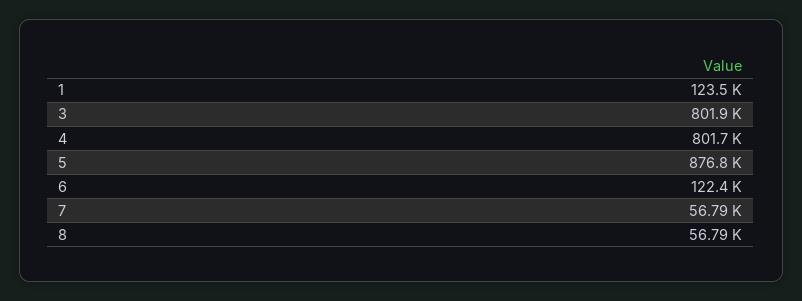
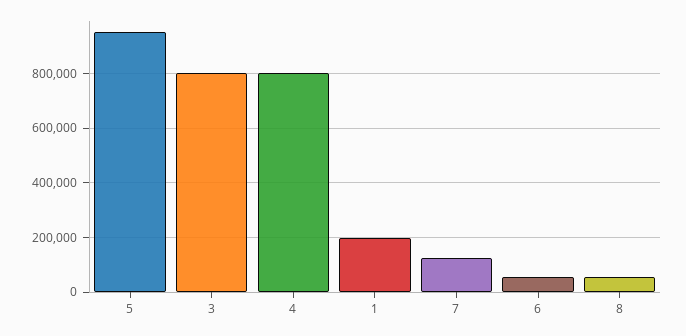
1: 123500 -> 200000
5: 876800 -> 950000
6: 122400 -> 50000
7: 56790 -> 125000

